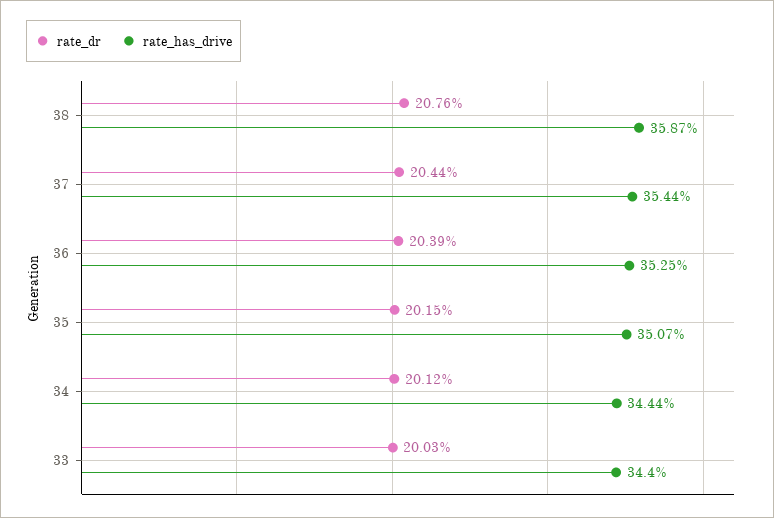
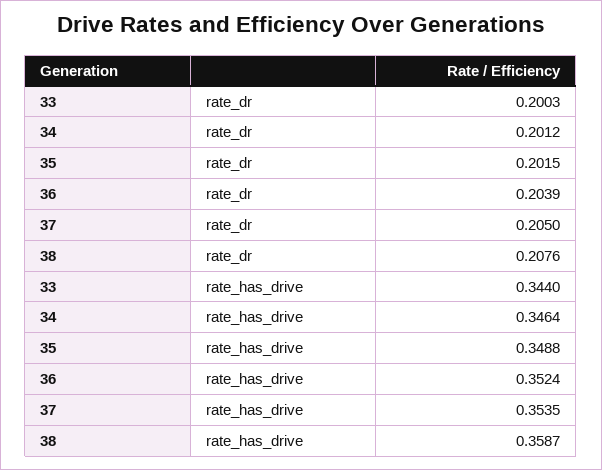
rate_dr, 37: 0.2044 -> 0.205
rate_has_drive, 37: 0.3544 -> 0.3535
rate_has_drive, 36: 0.3525 -> 0.3524
rate_has_drive, 35: 0.3507 -> 0.3488
rate_has_drive, 34: 0.3444 -> 0.3464

